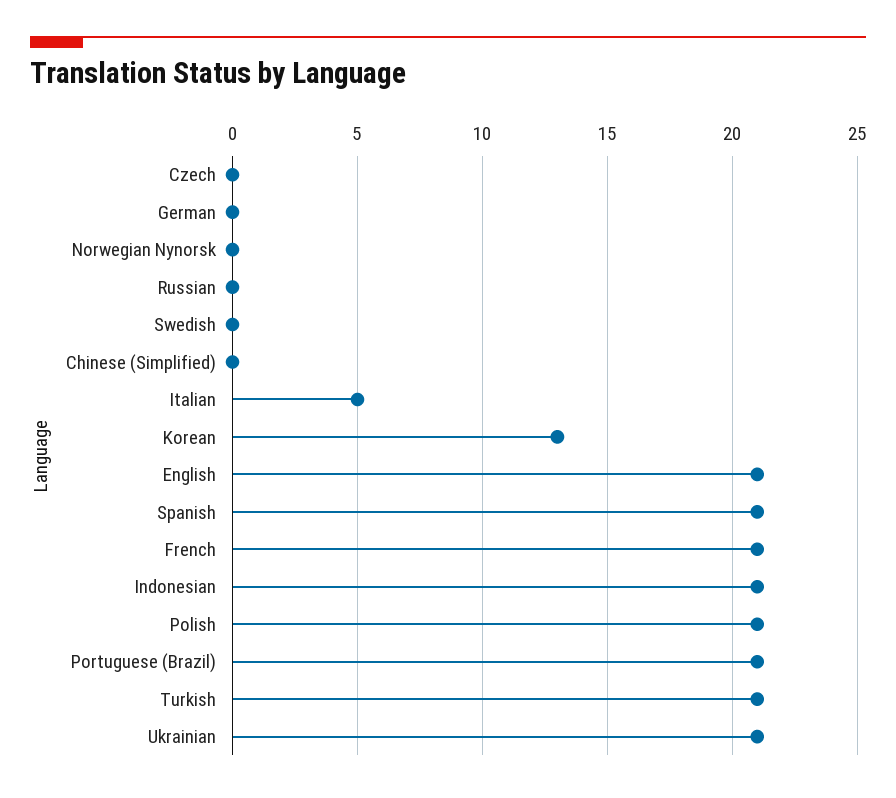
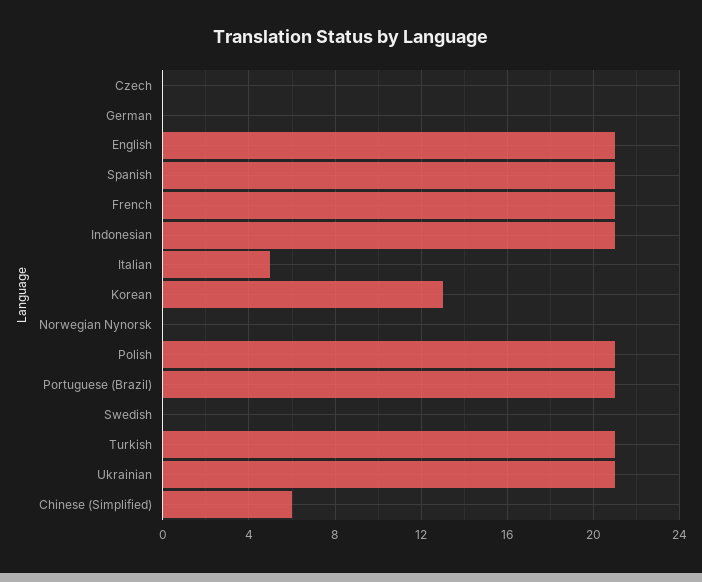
Russian: 0 -> none
Chinese (Simplified): 0 -> 6

